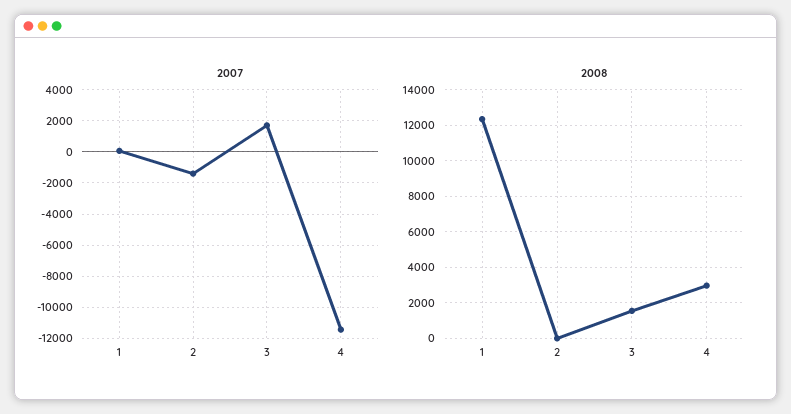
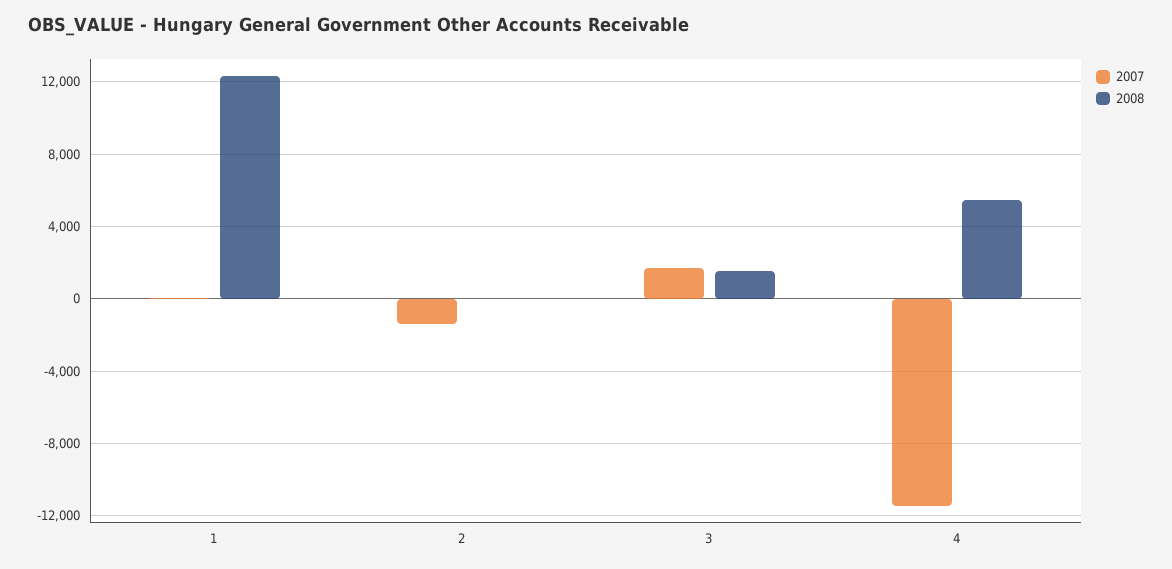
2008, 4: 3000 -> 5500

